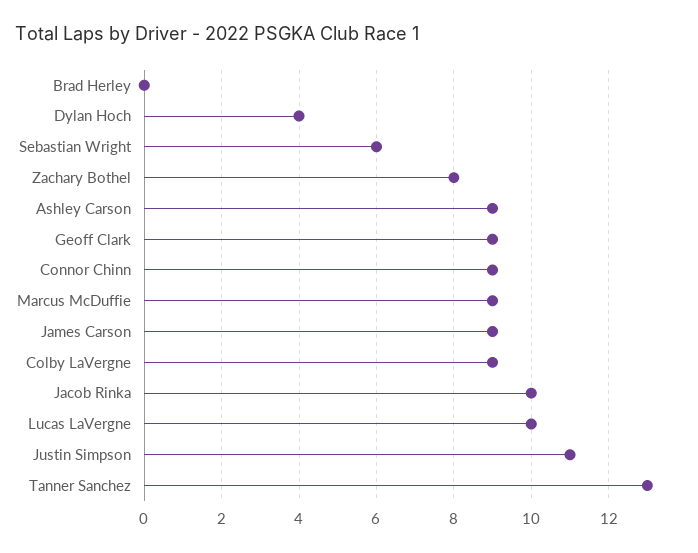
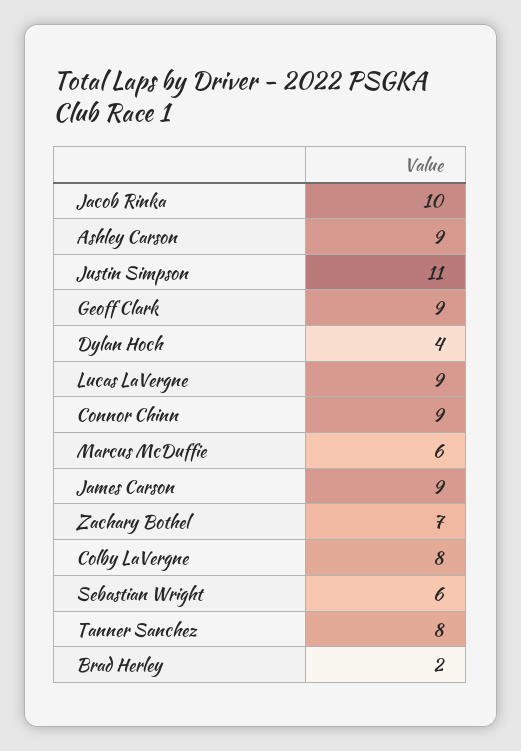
Brad Herley: 0 -> 2
Zachary Bothel: 8 -> 7
Marcus McDuffie: 9 -> 6
Colby LaVergne: 9 -> 8
Lucas LaVergne: 10 -> 9
Tanner Sanchez: 13 -> 8

